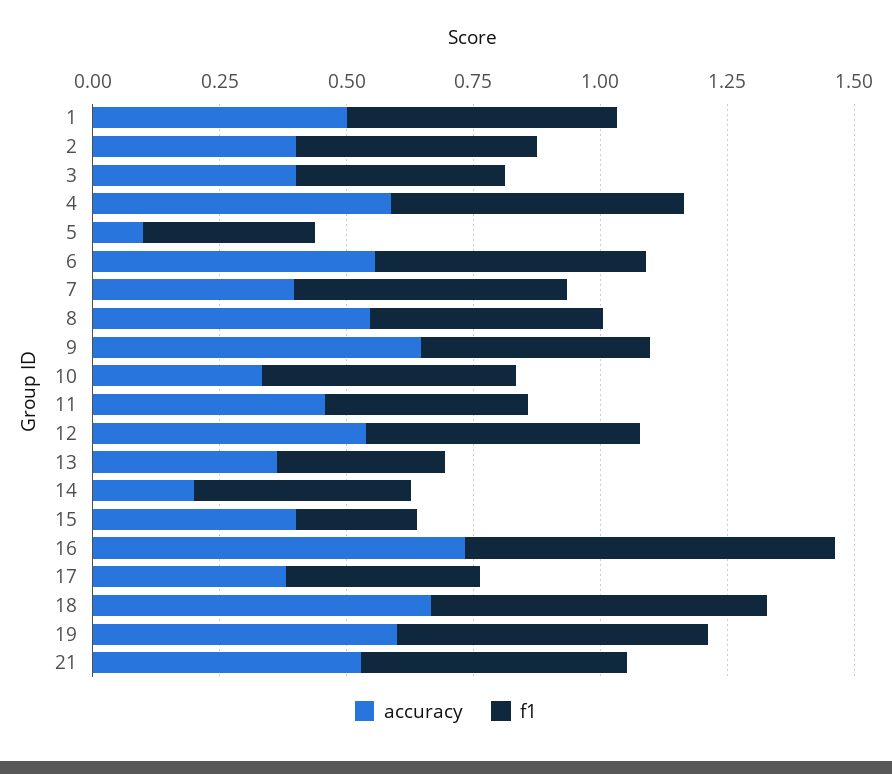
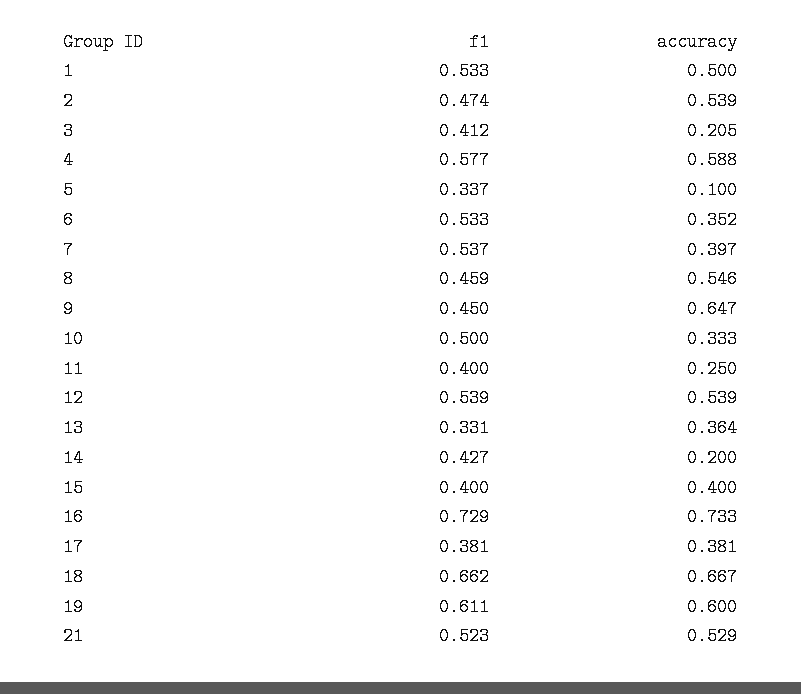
accuracy, 2: 0.4 -> 0.539
accuracy, 3: 0.4 -> 0.205
accuracy, 6: 0.55 -> 0.352
accuracy, 11: 0.45 -> 0.25
f1, 15: 0.25 -> 0.4

